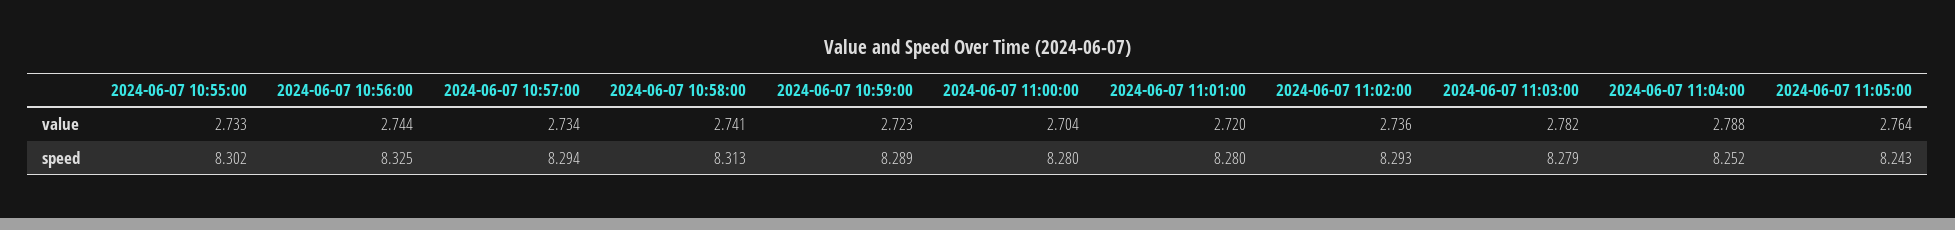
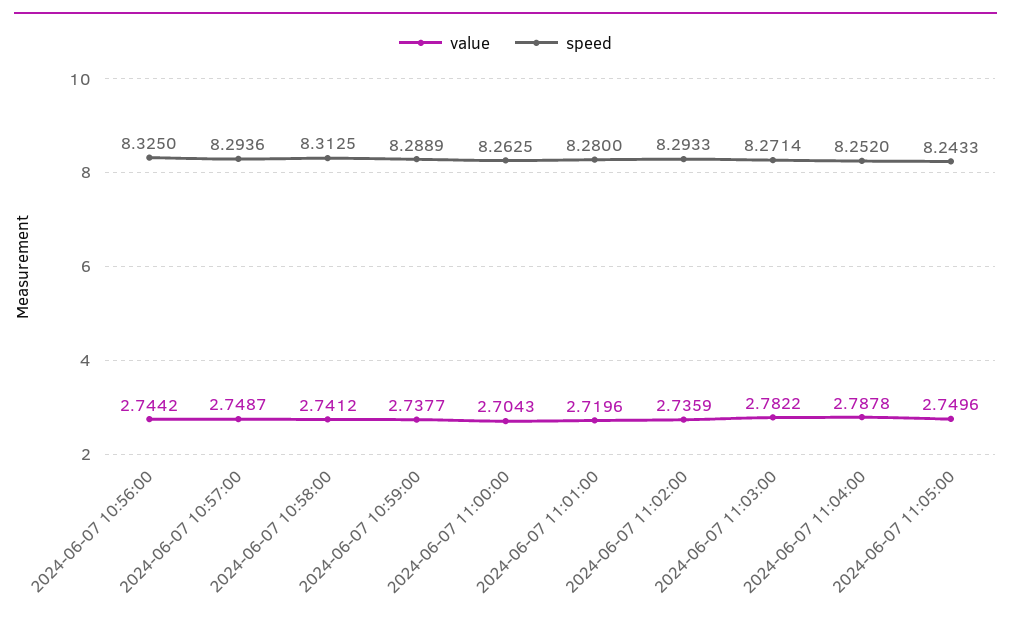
value, 2024-06-07 10:55:00: 2.733 -> none
value, 2024-06-07 10:57:00: 2.734 -> 2.7487
value, 2024-06-07 10:59:00: 2.723 -> 2.7377
value, 2024-06-07 11:05:00: 2.764 -> 2.7496
speed, 2024-06-07 10:55:00: 8.302 -> none
speed, 2024-06-07 11:00:00: 8.28 -> 8.2625
speed, 2024-06-07 11:03:00: 8.279 -> 8.2714

